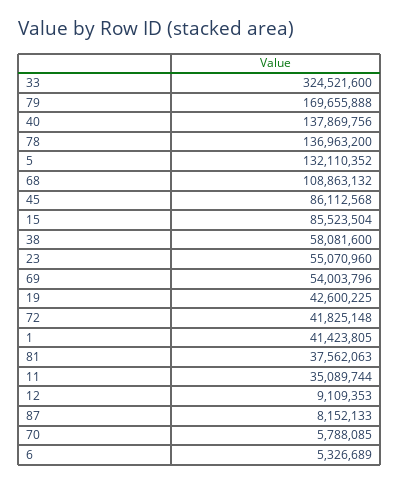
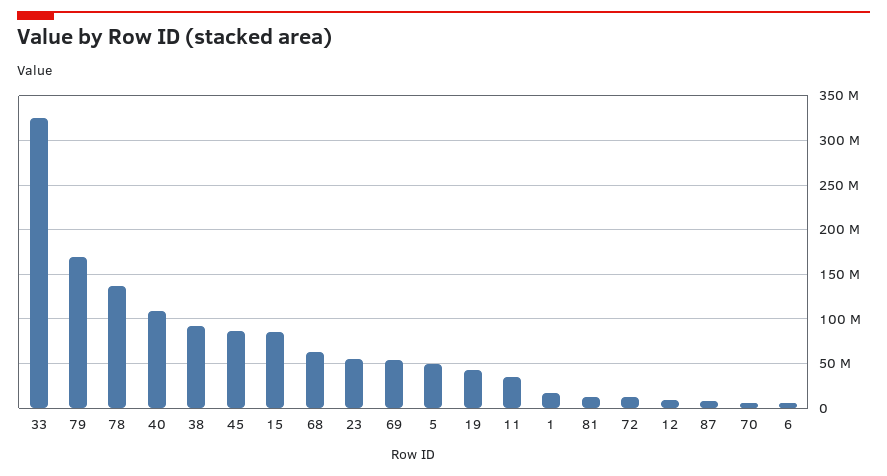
40: 137869756 -> 110000000
5: 132110352 -> 50000000
68: 108863132 -> 60000000
38: 58081600 -> 90000000
72: 41825148 -> 10000000
1: 41423805 -> 20000000
81: 37562063 -> 10000000

